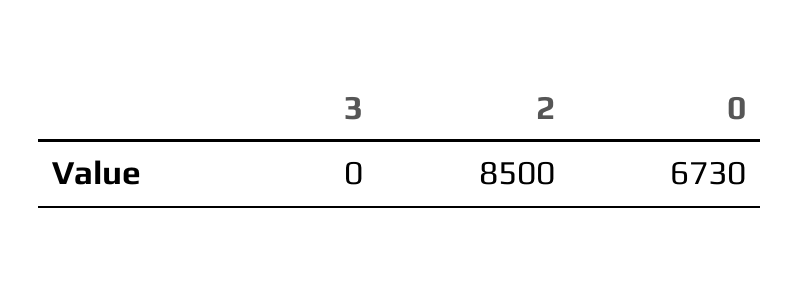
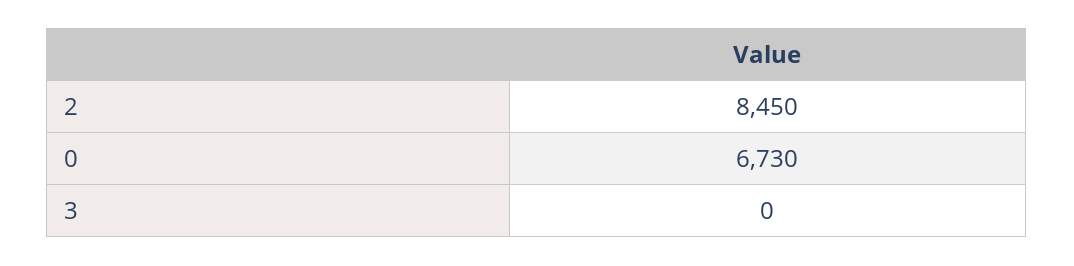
2: 8500 -> 8450

